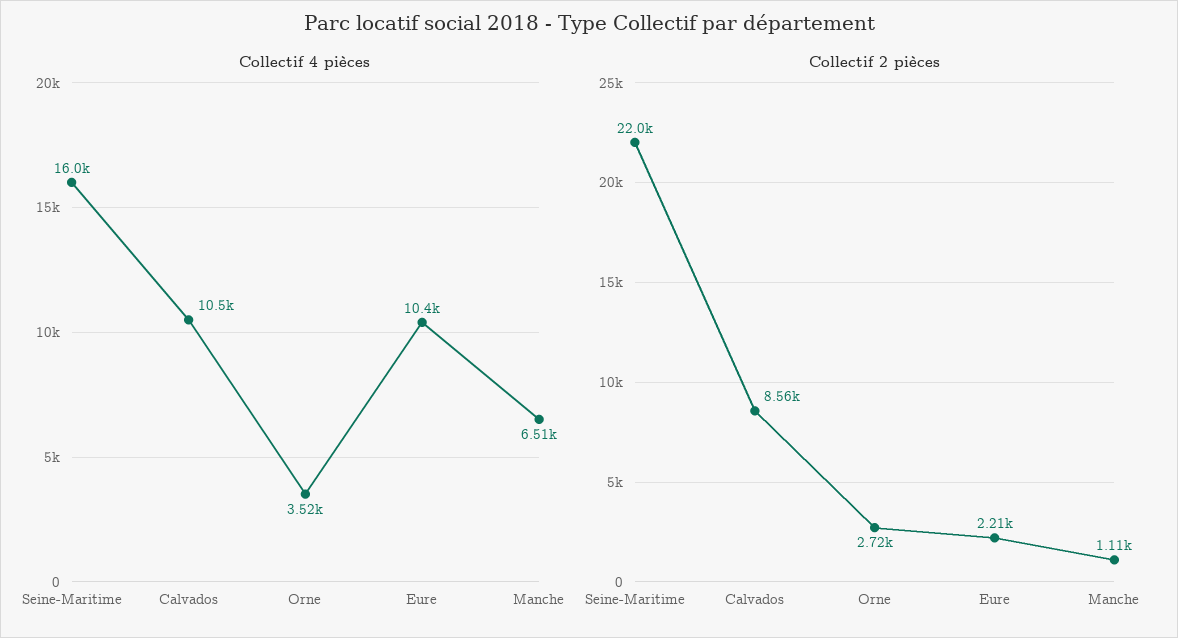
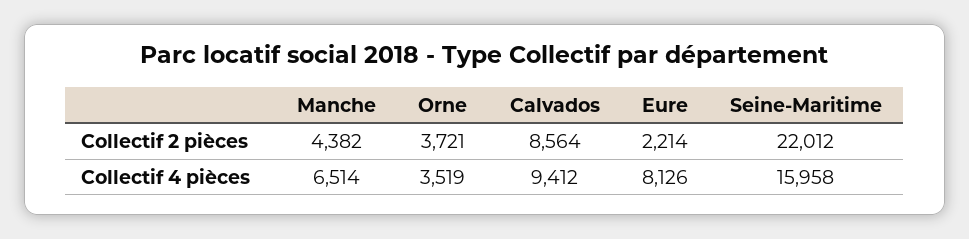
Collectif 4 pièces, Calvados: 10500 -> 9412
Collectif 4 pièces, Eure: 10400 -> 8126
Collectif 2 pièces, Orne: 2720 -> 3721
Collectif 2 pièces, Manche: 1110 -> 4382

